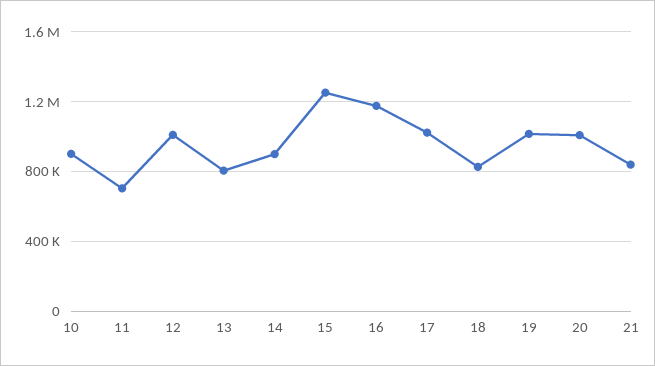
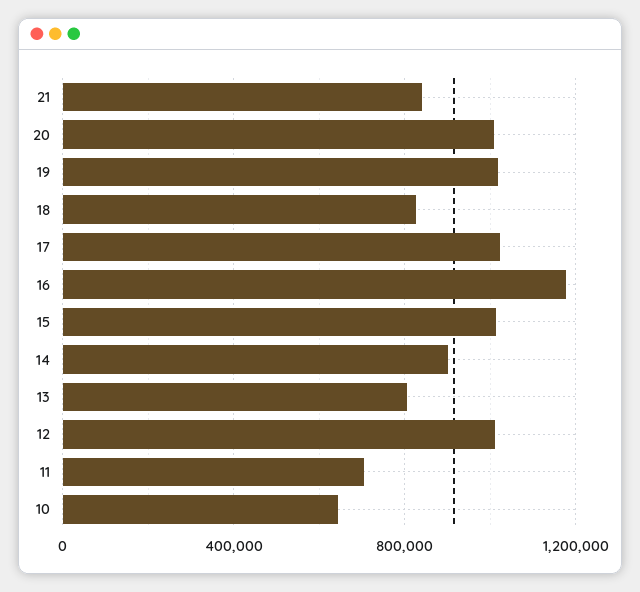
10: 900000 -> 650000
15: 1250000 -> 1000000

